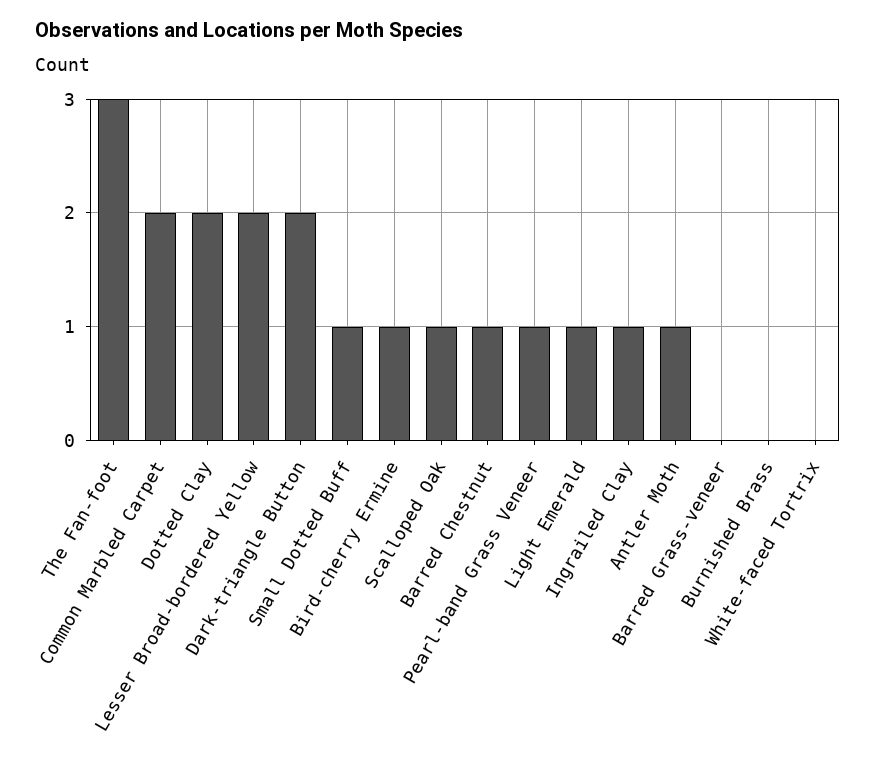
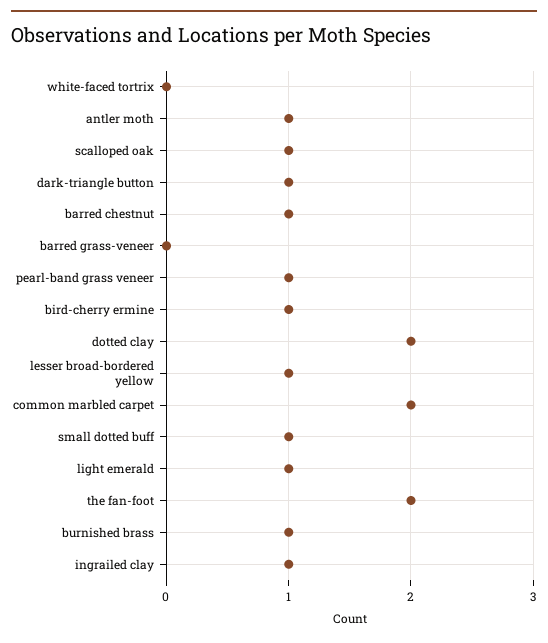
The Fan-foot: 3 -> 2
Lesser Broad-bordered Yellow: 2 -> 1
Dark-triangle Button: 2 -> 1
Burnished Brass: 0 -> 1

